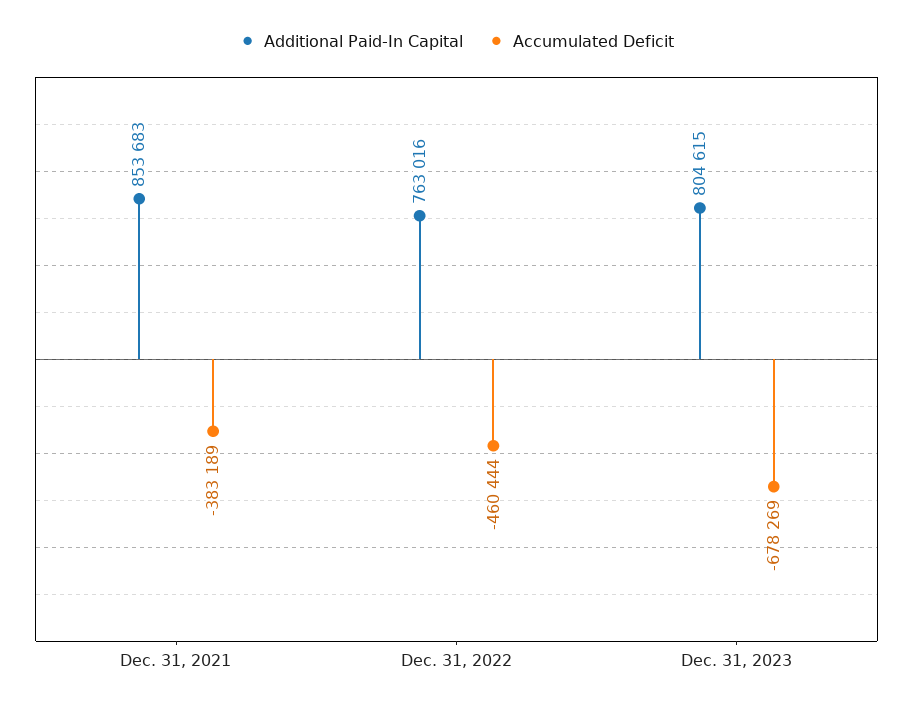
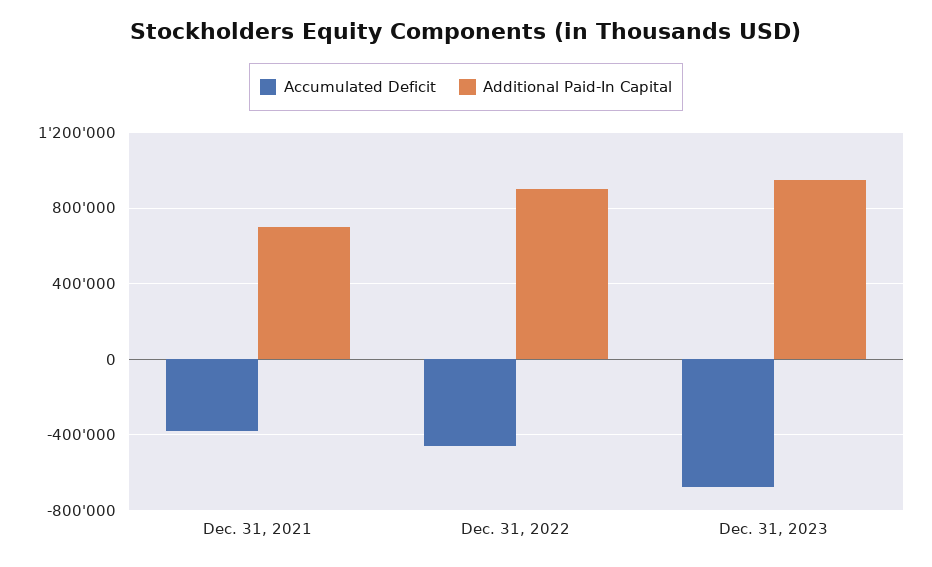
Additional Paid-In Capital, Dec. 31, 2021: 853683 -> 700000
Additional Paid-In Capital, Dec. 31, 2022: 763016 -> 900000
Additional Paid-In Capital, Dec. 31, 2023: 804615 -> 950000

